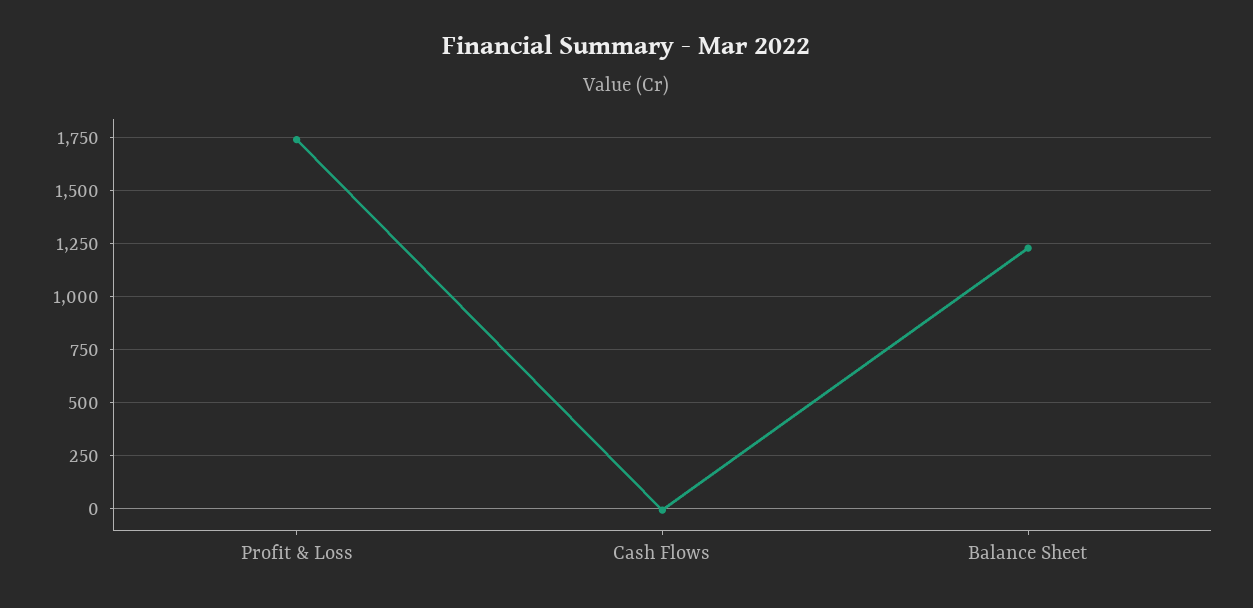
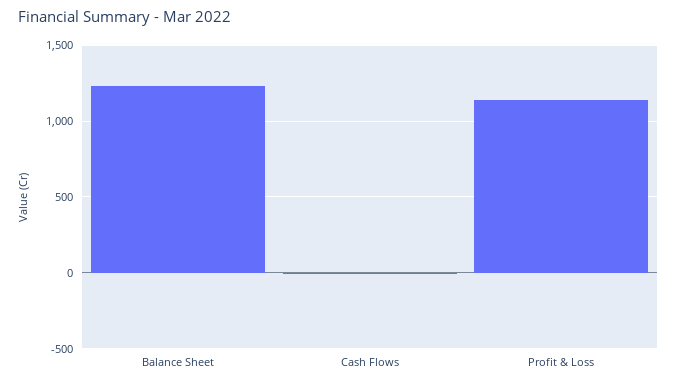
Profit & Loss: 1750 -> 1150

